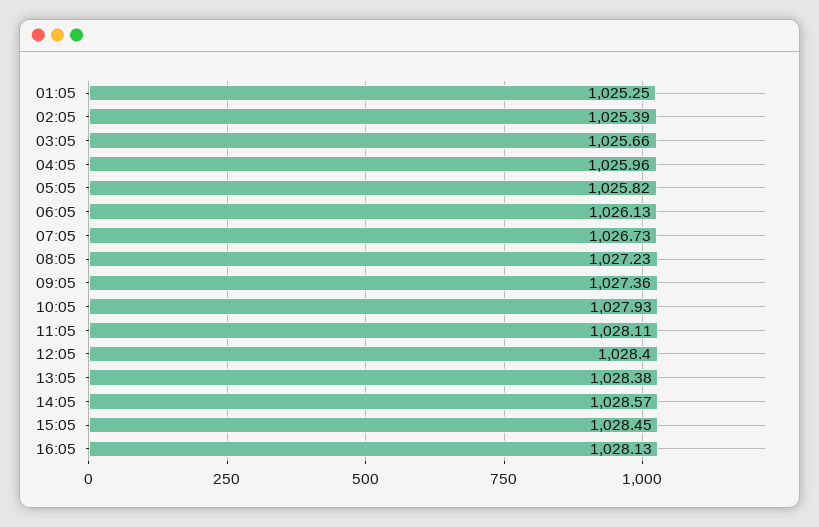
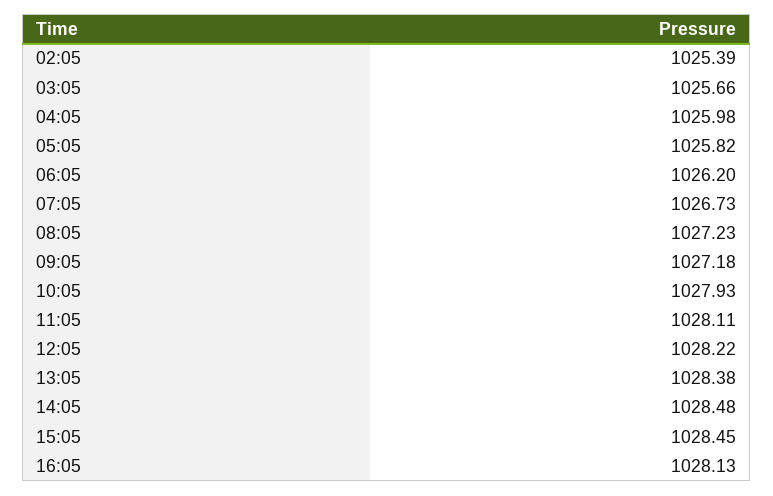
01:05: 1025.25 -> none
04:05: 1025.96 -> 1025.98
06:05: 1026.13 -> 1026.2
09:05: 1027.36 -> 1027.18
12:05: 1028.4 -> 1028.22
14:05: 1028.57 -> 1028.48

